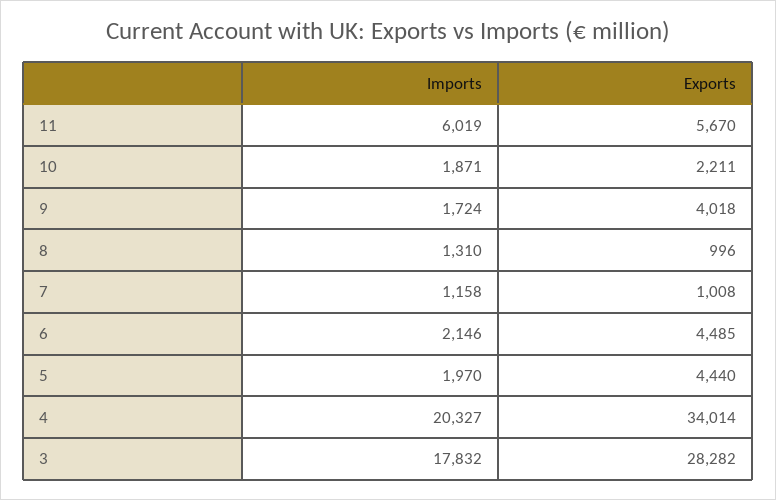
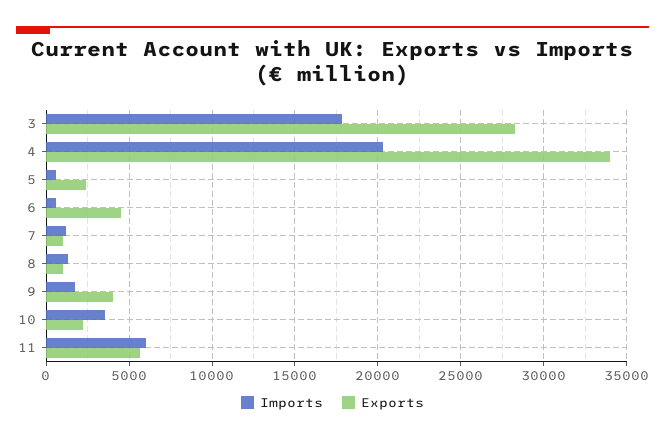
Imports, 10: 1871 -> 3500
Imports, 6: 2146 -> 500
Imports, 5: 1970 -> 500
Exports, 5: 4440 -> 2500

